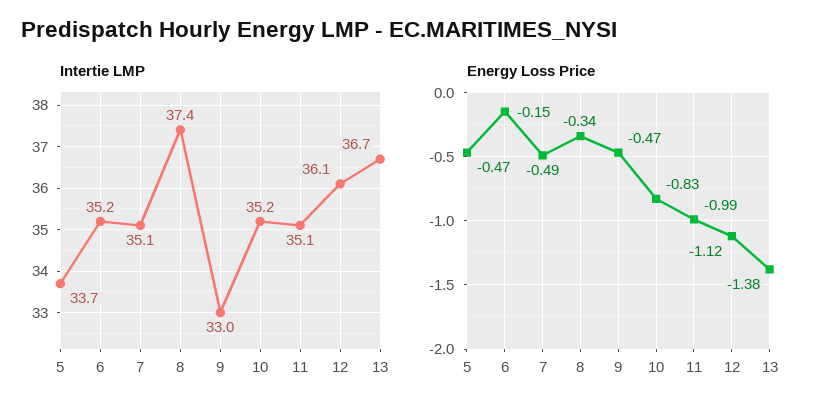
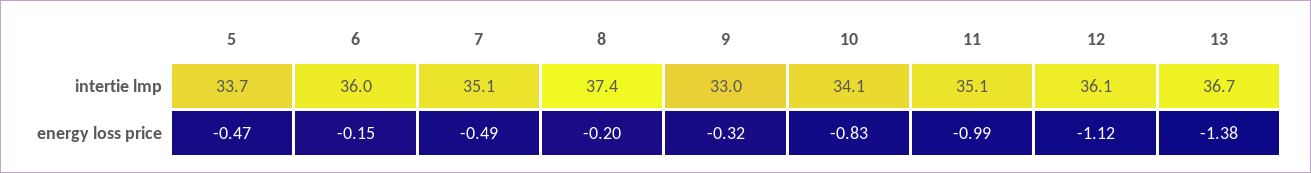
Intertie LMP, 6: 35.2 -> 36
Intertie LMP, 10: 35.2 -> 34.1
Energy Loss Price, 8: -0.34 -> -0.2
Energy Loss Price, 9: -0.47 -> -0.32

